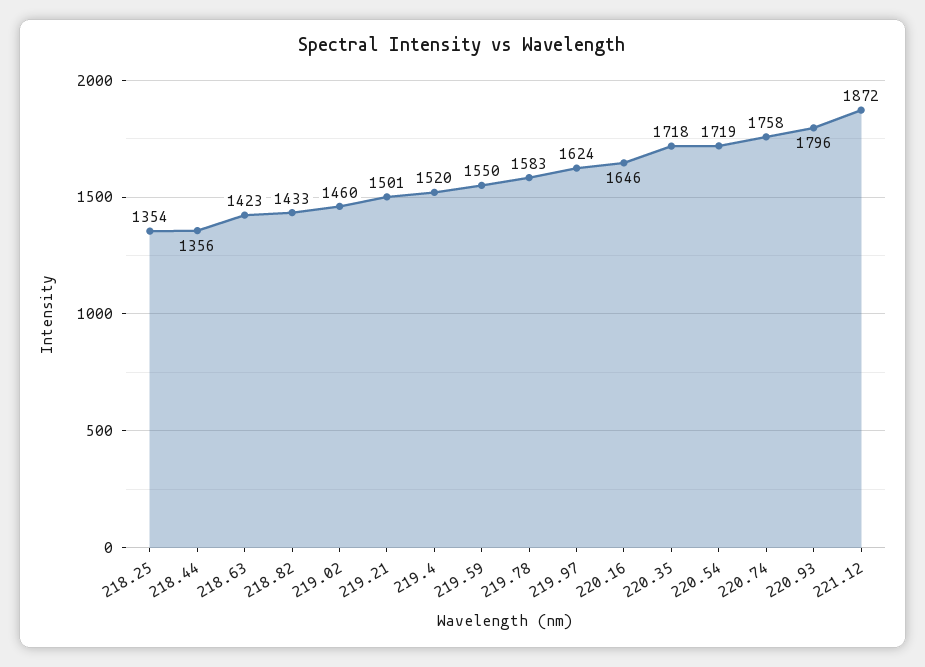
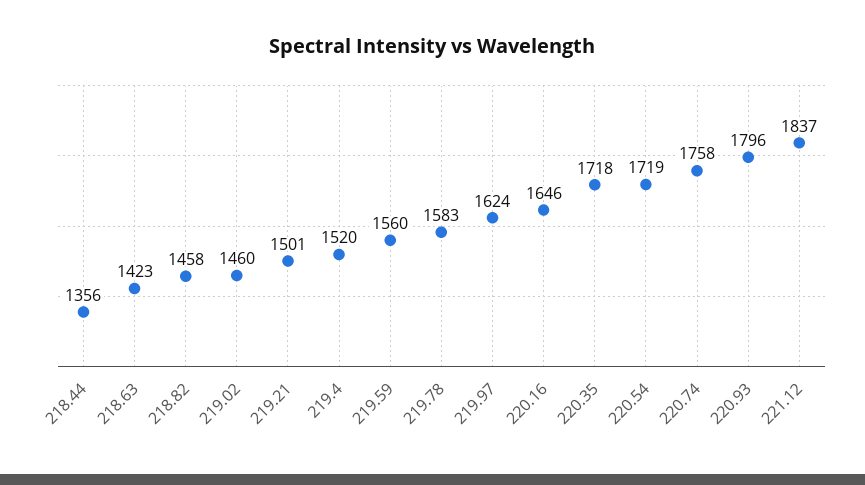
218.25: 1354 -> none
218.82: 1433 -> 1458
219.59: 1550 -> 1560
221.12: 1872 -> 1837

